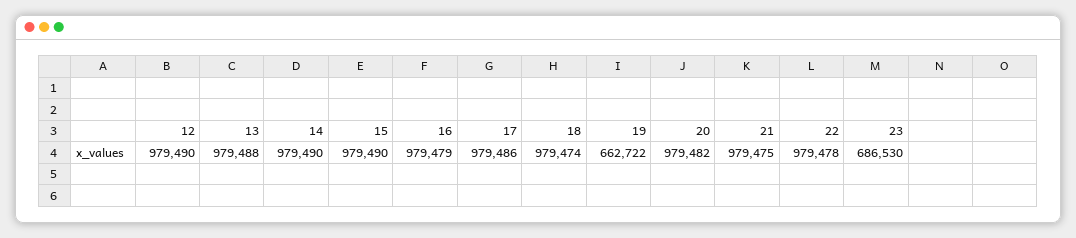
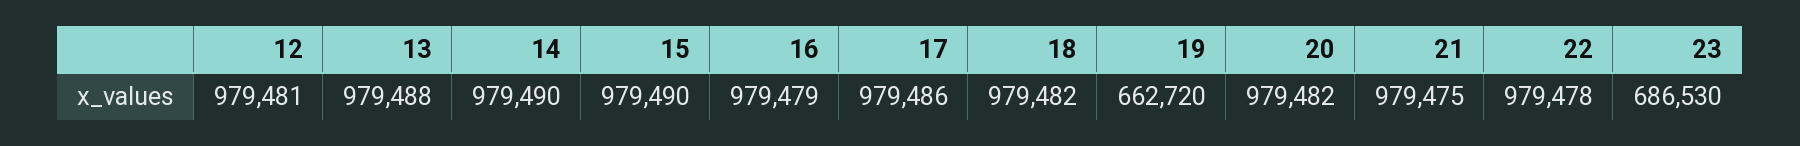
12: 979490 -> 979481
18: 979474 -> 979482
19: 662722 -> 662720

